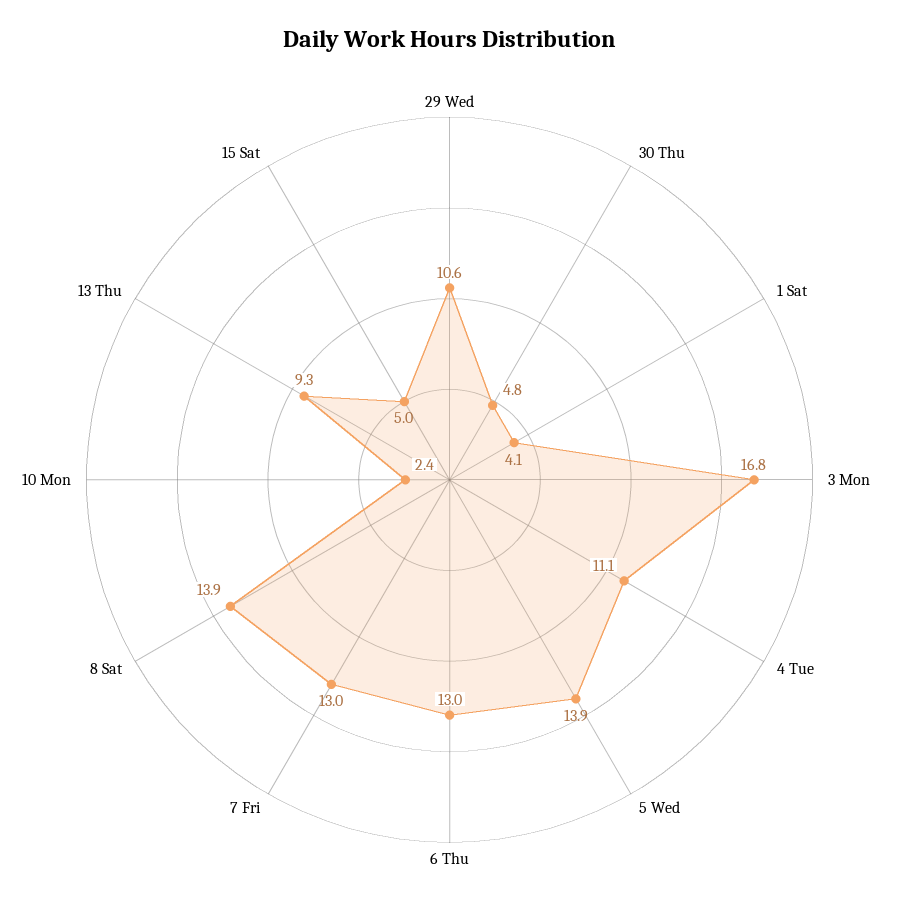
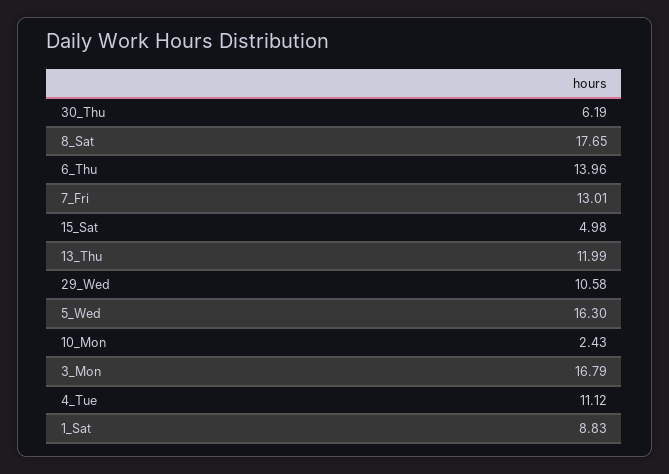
30 Thu: 4.8 -> 6.19
1 Sat: 4.1 -> 8.83
5 Wed: 13.9 -> 16.3
6 Thu: 13 -> 13.96
8 Sat: 13.9 -> 17.65
13 Thu: 9.3 -> 11.99

